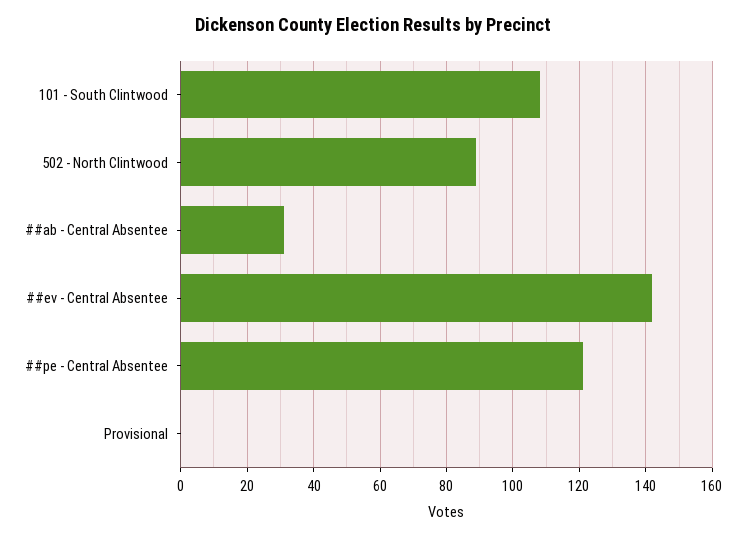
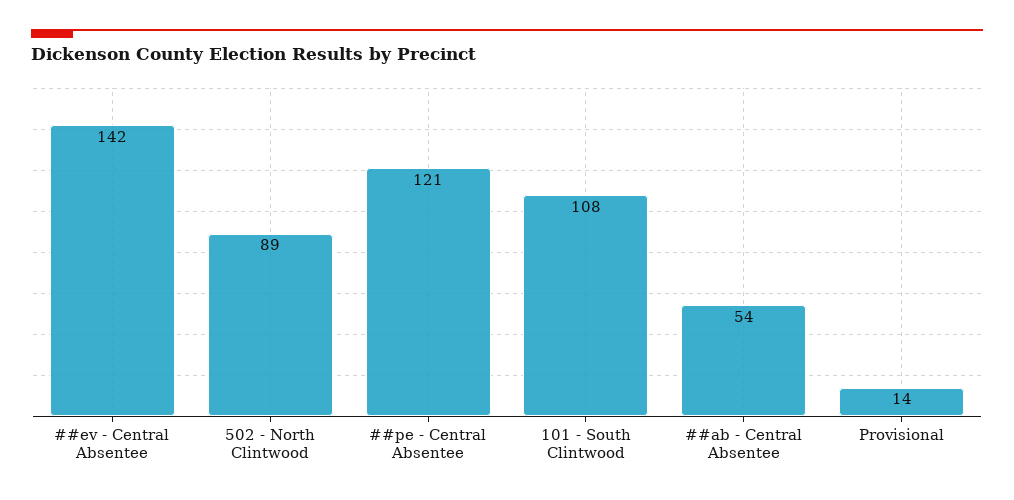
##ab - Central Absentee: 30 -> 54
Provisional: 0 -> 14

